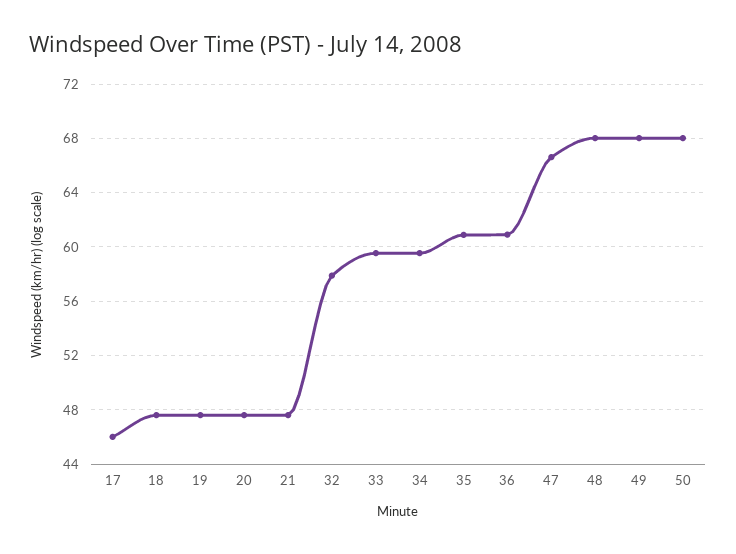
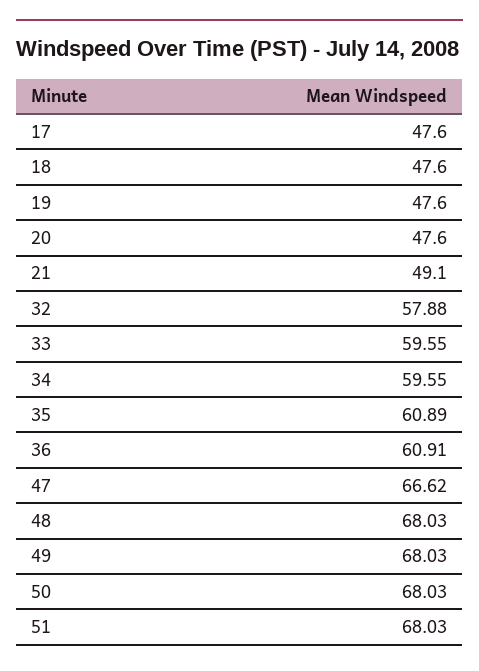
17: 46 -> 47.6
21: 47.5 -> 49.1
51: none -> 68.03

